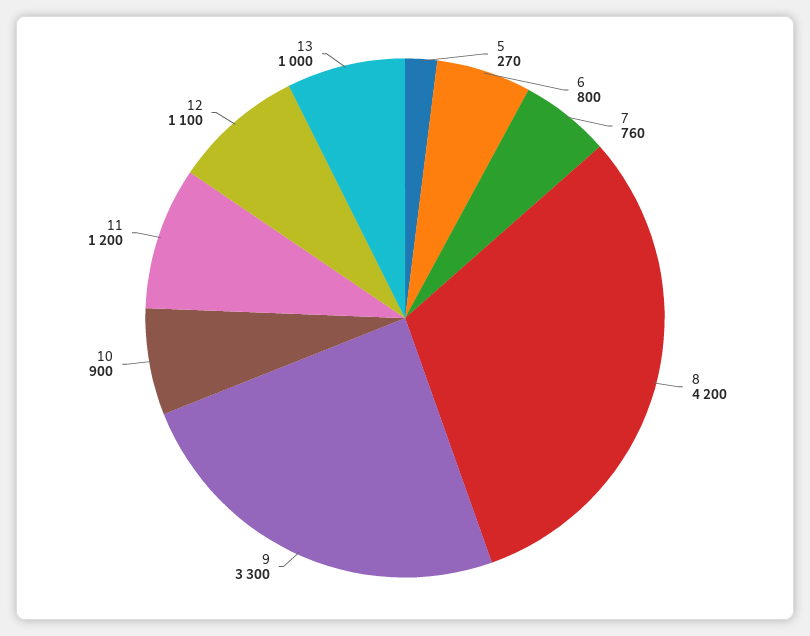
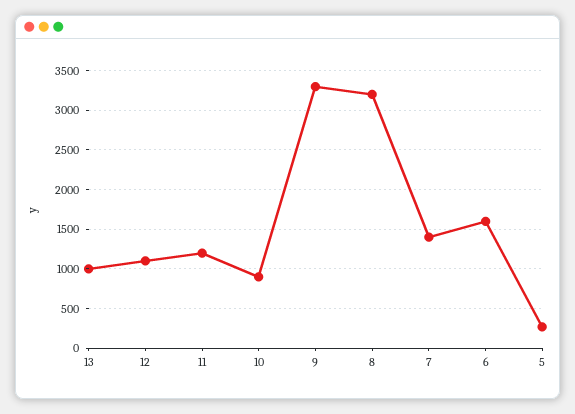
6: 800 -> 1600
7: 760 -> 1400
8: 4200 -> 3200

